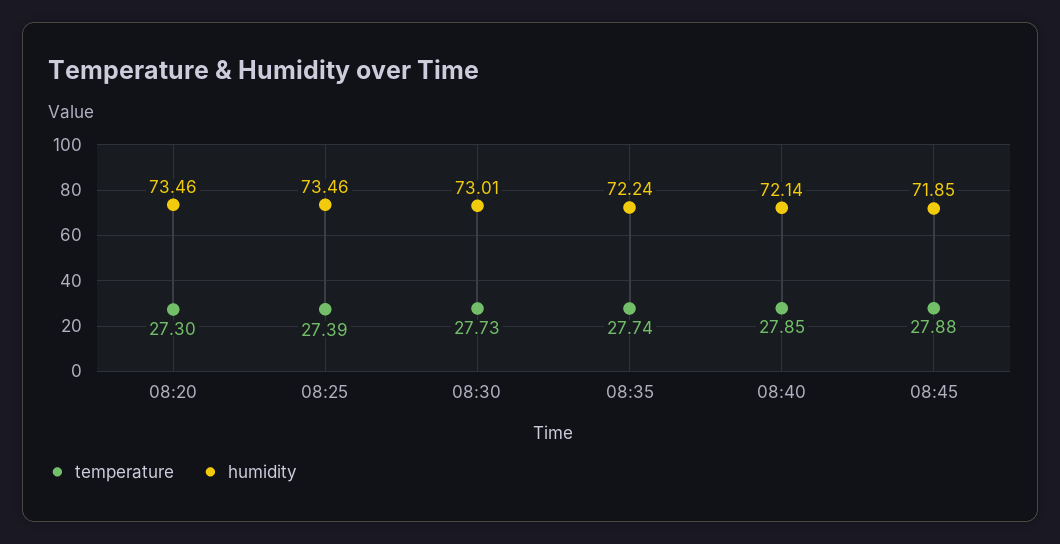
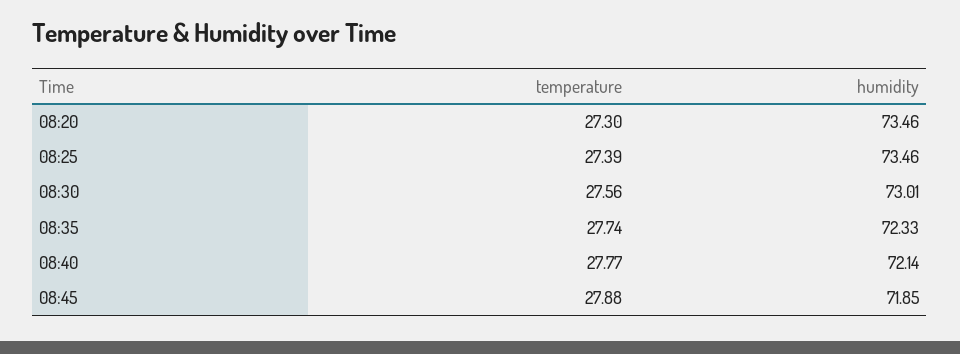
temperature, 08:30: 27.73 -> 27.56
humidity, 08:35: 72.24 -> 72.33
temperature, 08:40: 27.85 -> 27.77

